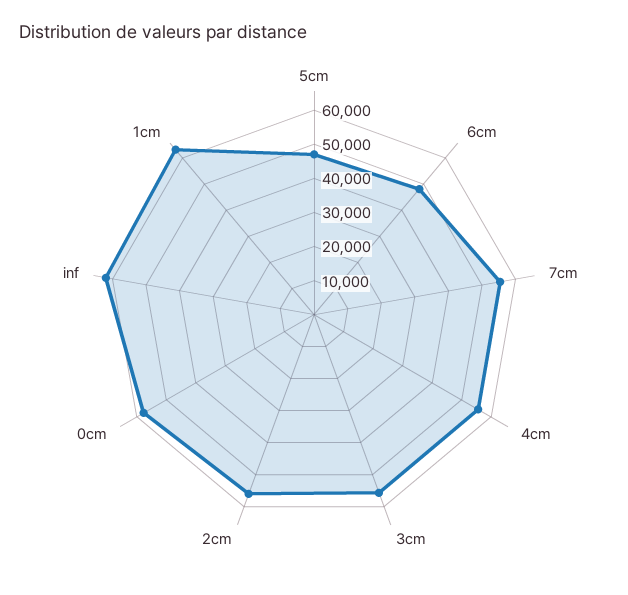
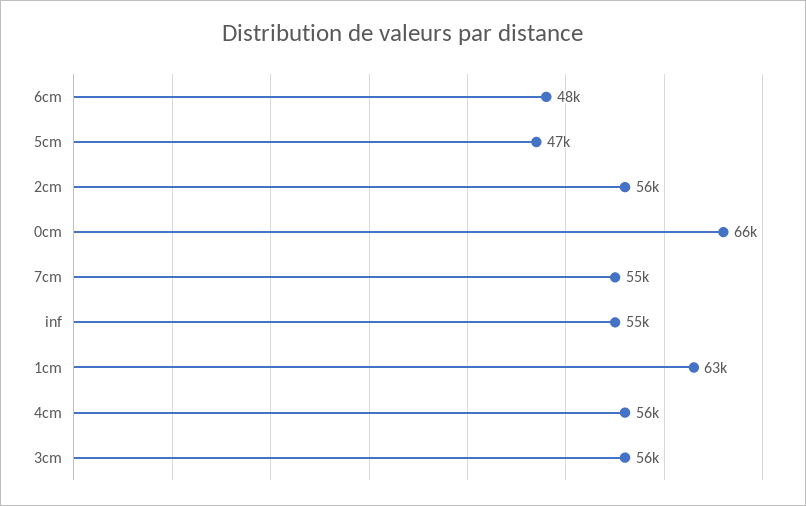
0cm: 57500 -> 66000
inf: 62500 -> 55000

